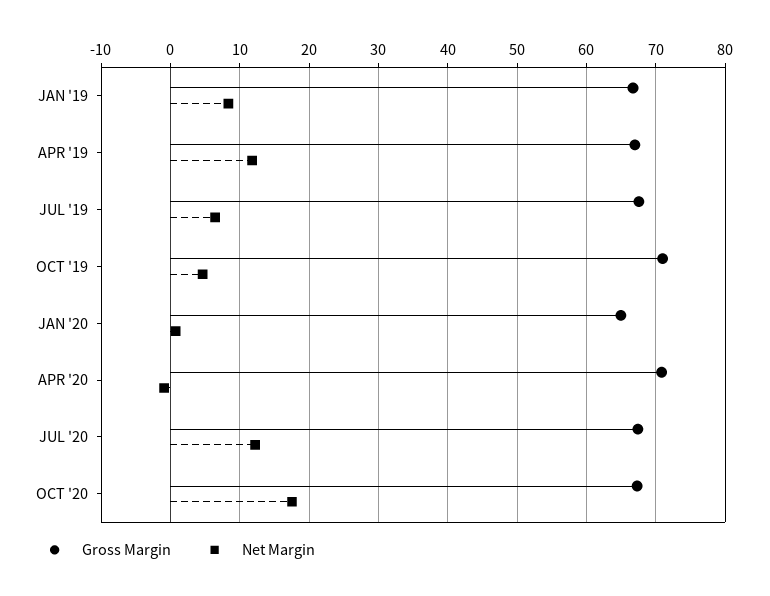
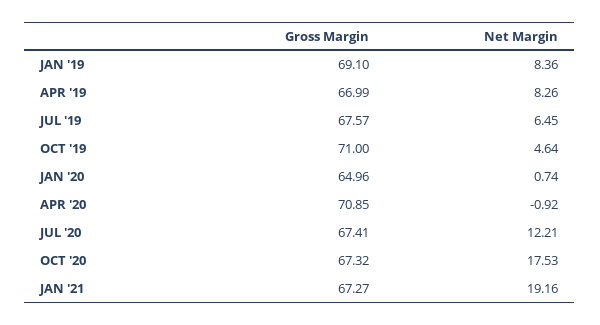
Gross Margin, JAN '19: 67 -> 69.1
Net Margin, APR '19: 12 -> 8.26
Gross Margin, JAN '21: none -> 67.27
Net Margin, JAN '21: none -> 19.16

